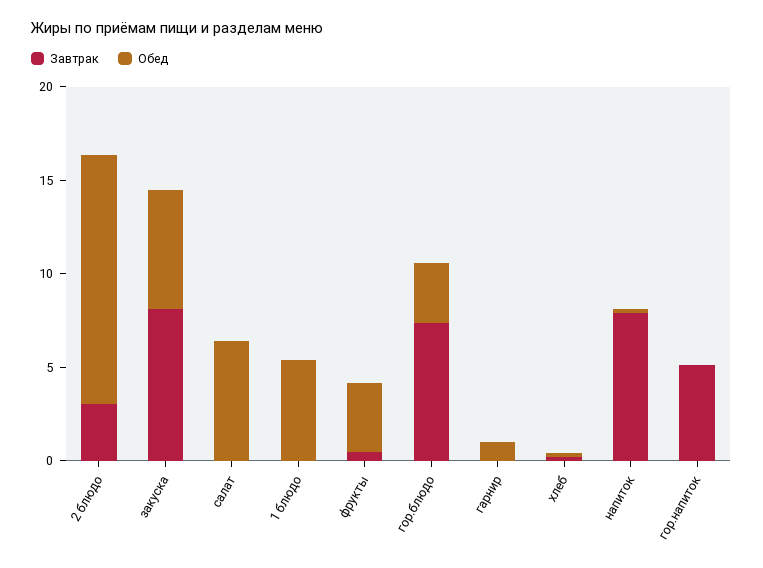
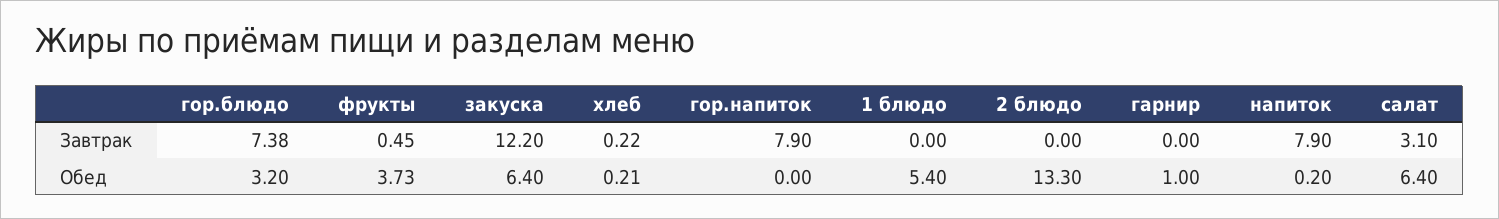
Завтрак, 2 блюдо: 3 -> 0
Завтрак, закуска: 8 -> 12.2
Завтрак, салат: 0 -> 3.1
Завтрак, гор.напиток: 5 -> 7.9

